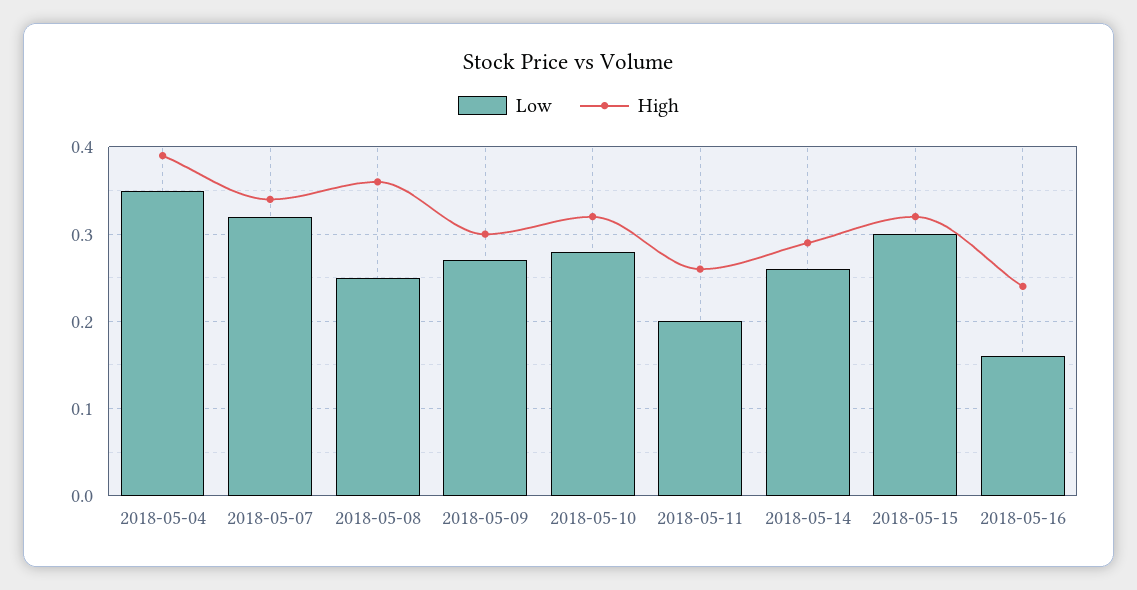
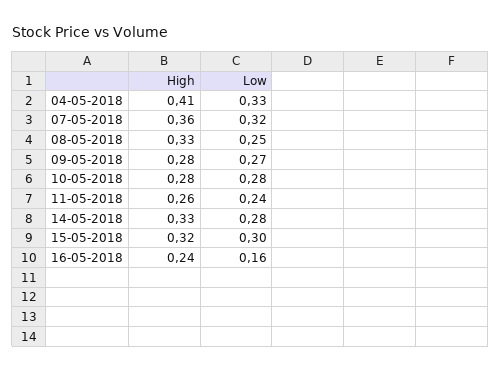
Low, 2018-05-04: 0.35 -> 0.33
High, 2018-05-04: 0.39 -> 0.41
High, 2018-05-07: 0.34 -> 0.36
High, 2018-05-08: 0.36 -> 0.33
High, 2018-05-09: 0.3 -> 0.28
High, 2018-05-10: 0.32 -> 0.28
Low, 2018-05-11: 0.2 -> 0.24
Low, 2018-05-14: 0.26 -> 0.28
High, 2018-05-14: 0.29 -> 0.33

